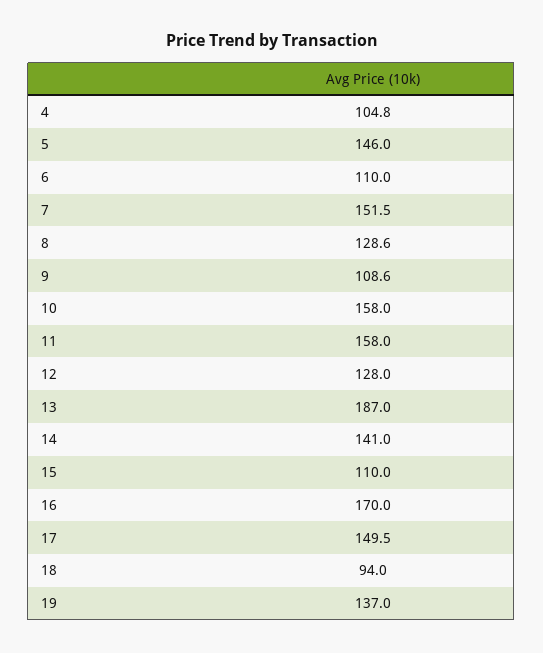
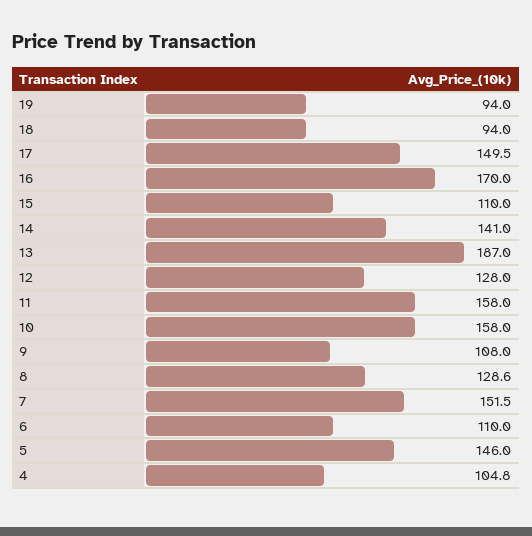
9: 108.6 -> 108
19: 137 -> 94

